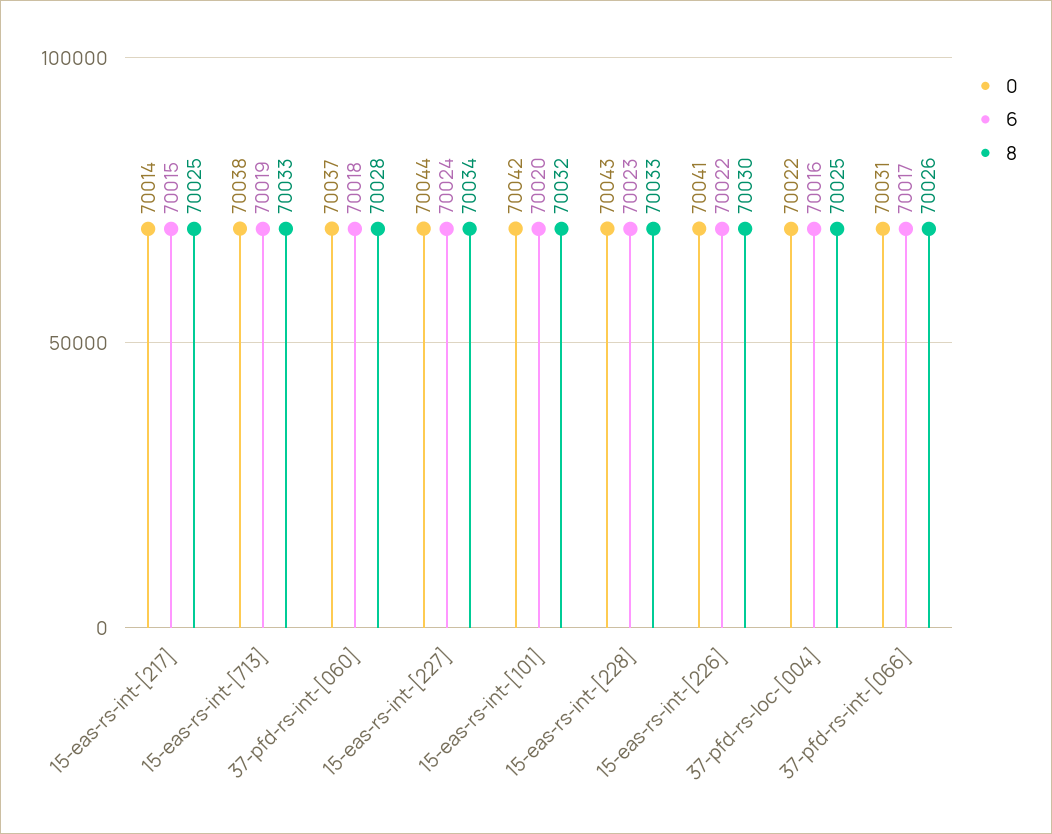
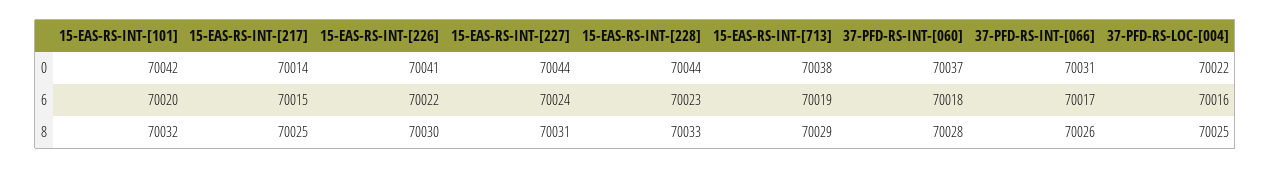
8, 15-eas-rs-int-[713]: 70033 -> 70029
8, 15-eas-rs-int-[227]: 70034 -> 70031
0, 15-eas-rs-int-[228]: 70043 -> 70044

